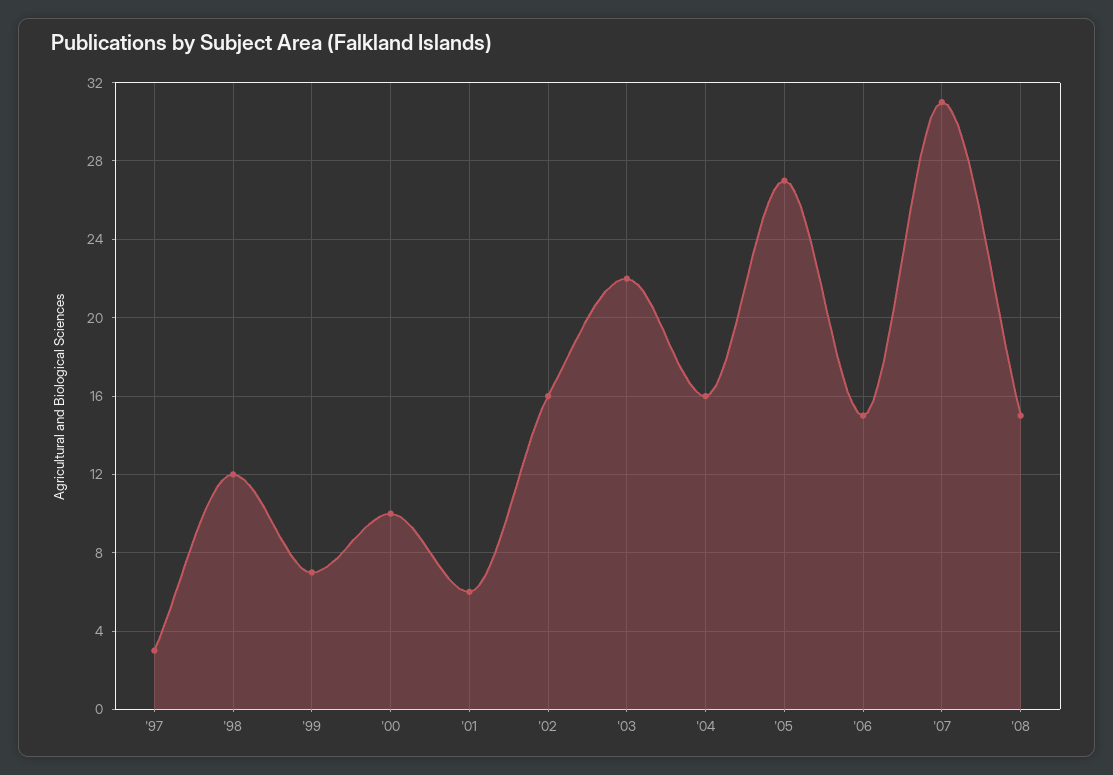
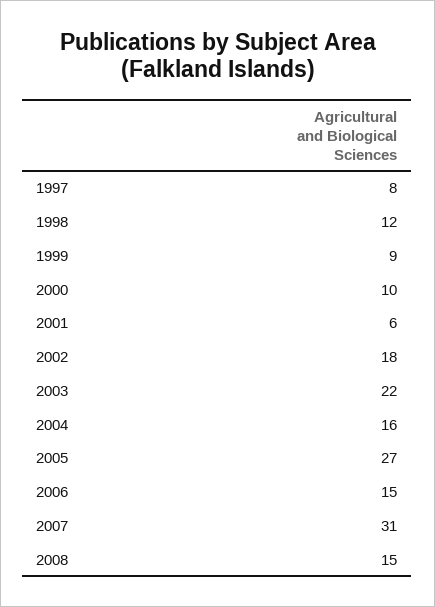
'97: 3 -> 8
'99: 7 -> 9
'02: 16 -> 18

